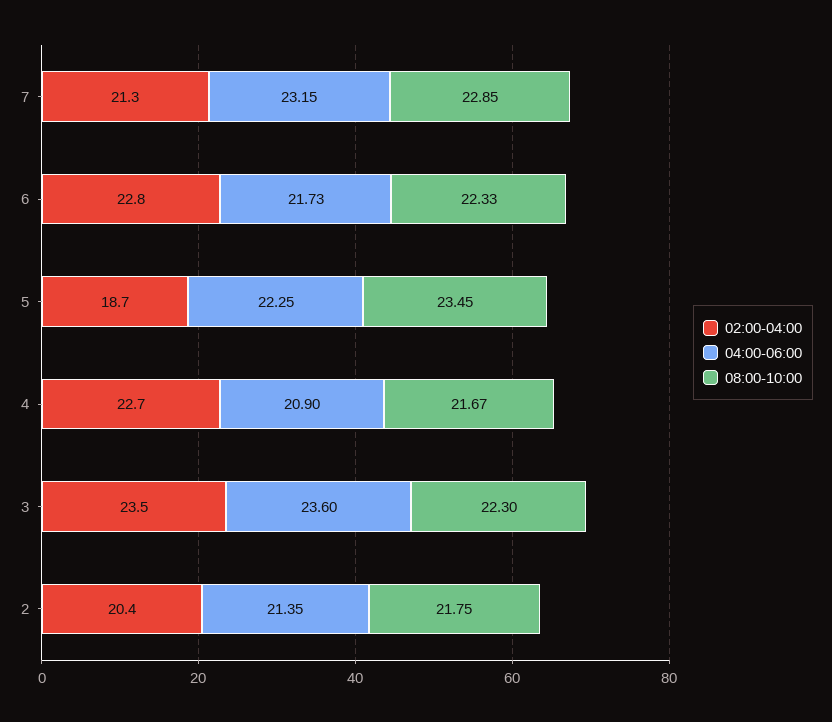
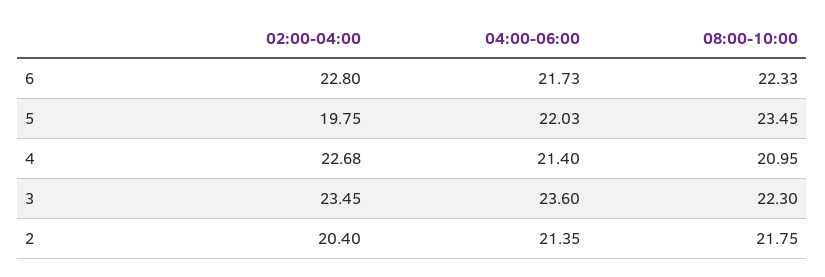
02:00-04:00, 7: 21.3 -> none
04:00-06:00, 7: 23.15 -> none
08:00-10:00, 7: 22.85 -> none
02:00-04:00, 5: 18.7 -> 19.75
04:00-06:00, 5: 22.25 -> 22.03
04:00-06:00, 4: 20.9 -> 21.4
08:00-10:00, 4: 21.67 -> 20.95

